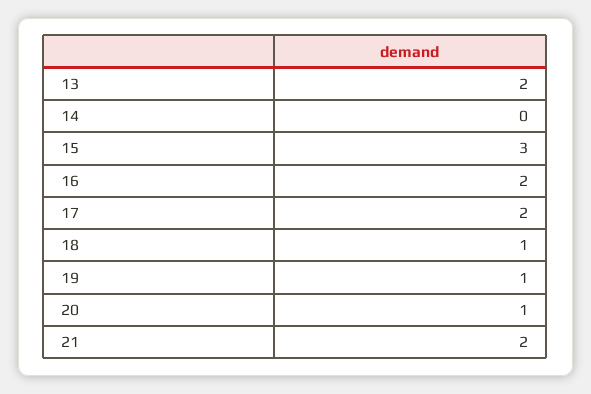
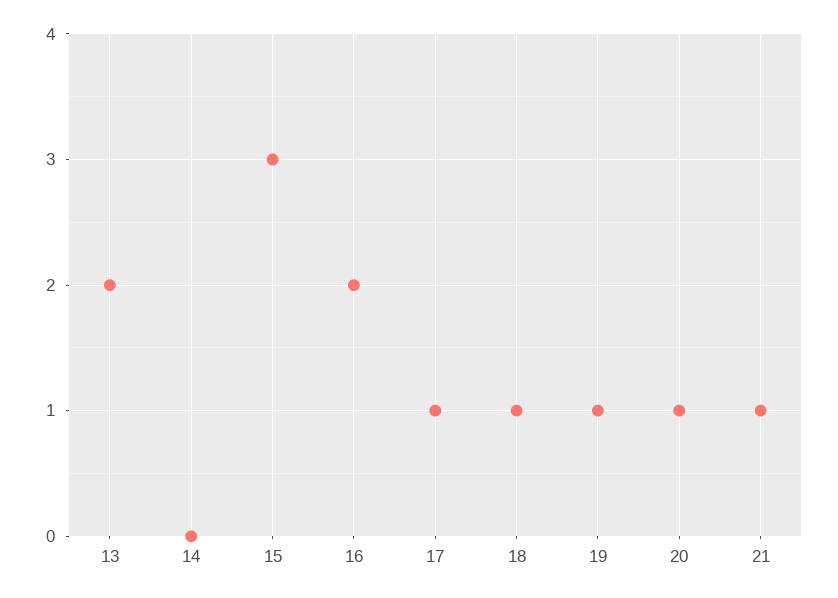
17: 2 -> 1
21: 2 -> 1

